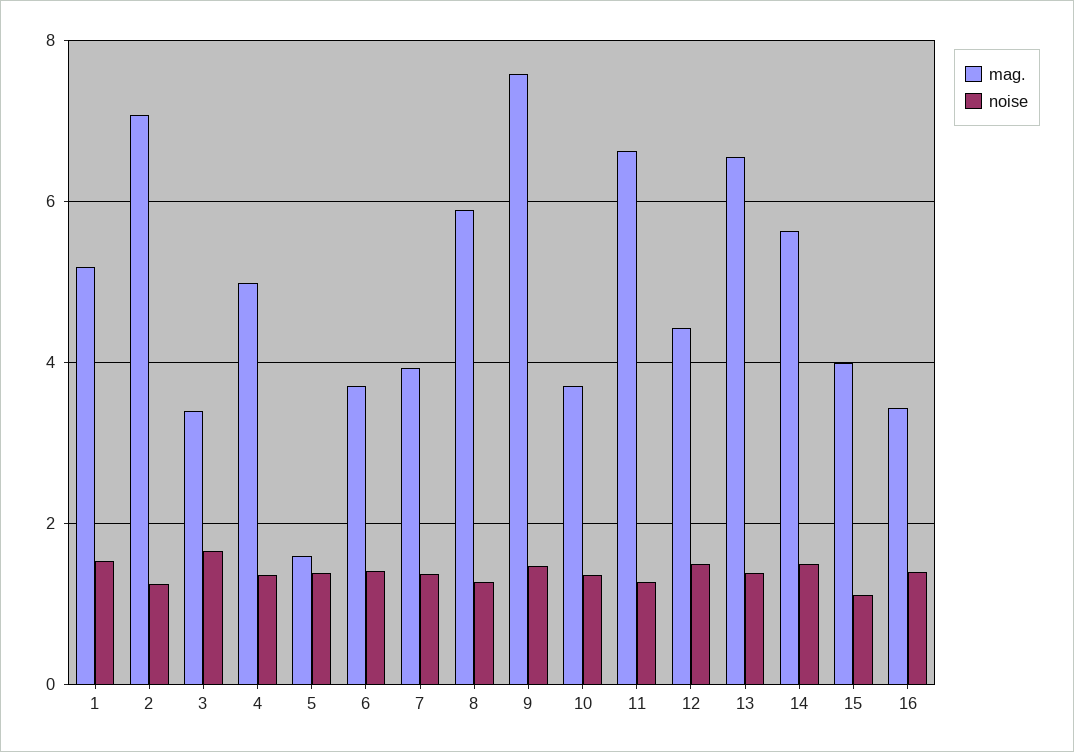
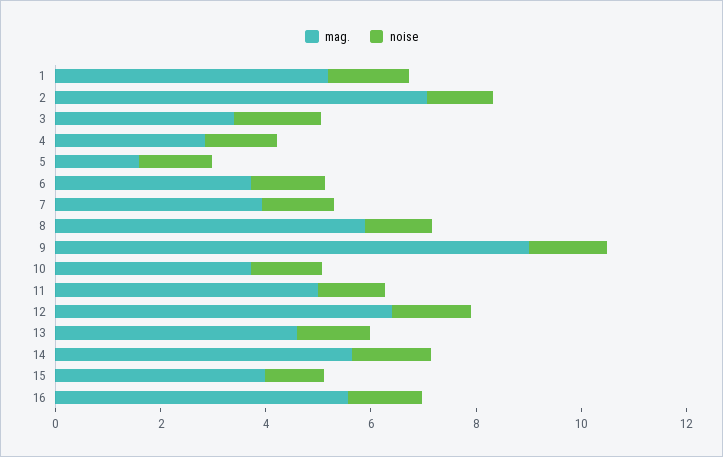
mag., 4: 5 -> 3
mag., 9: 7.6 -> 9
mag., 11: 6.6 -> 5
mag., 12: 4.4 -> 6.5
mag., 13: 6.6 -> 4.5
mag., 16: 3.4 -> 5.5

